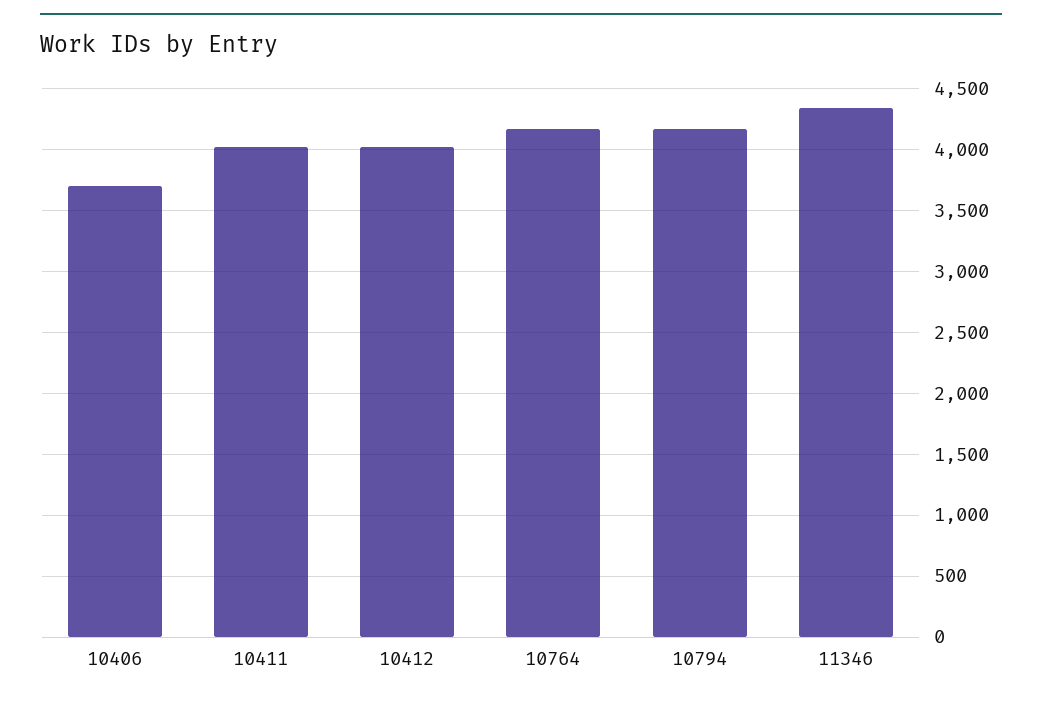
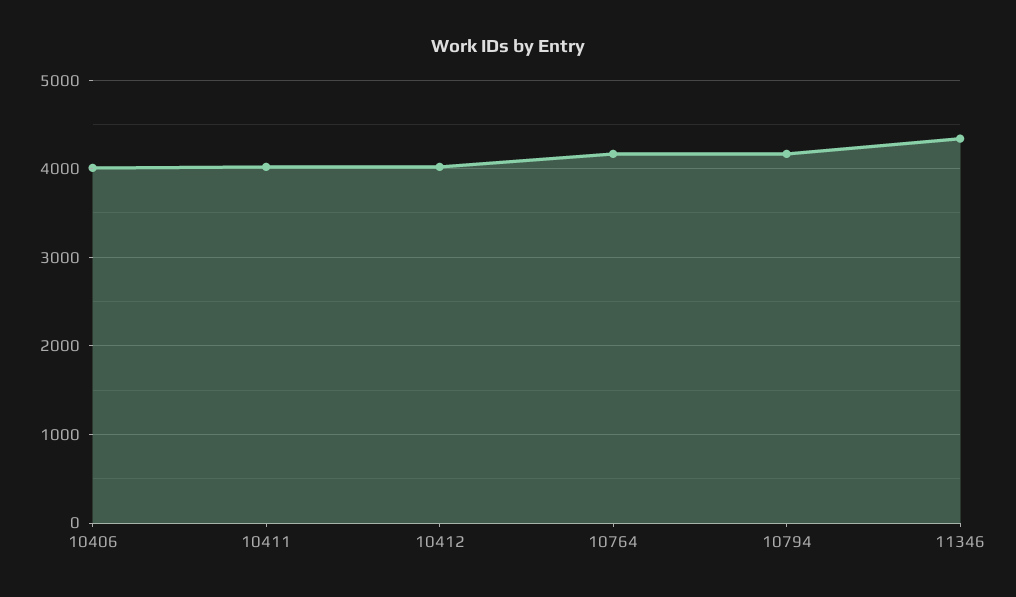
10406: 3700 -> 4000

